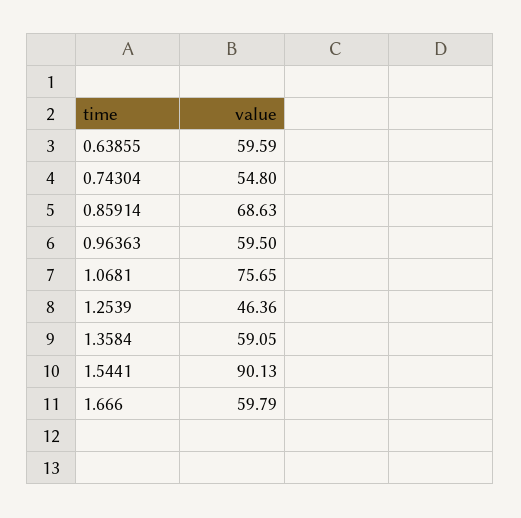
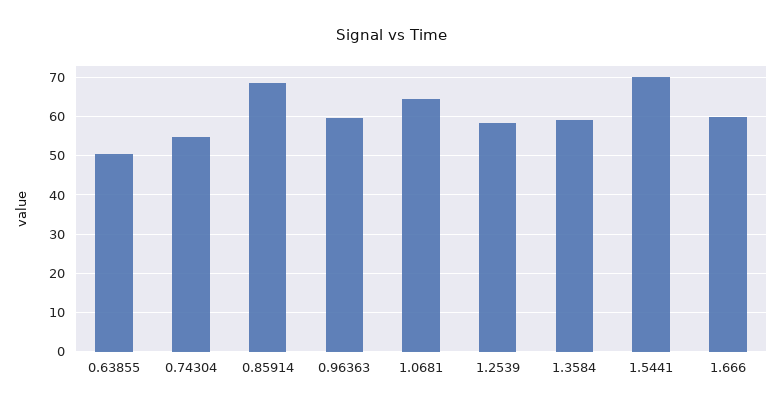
0.63855: 59.59 -> 50
1.0681: 75.65 -> 64
1.2539: 46.36 -> 58
1.5441: 90.13 -> 70

